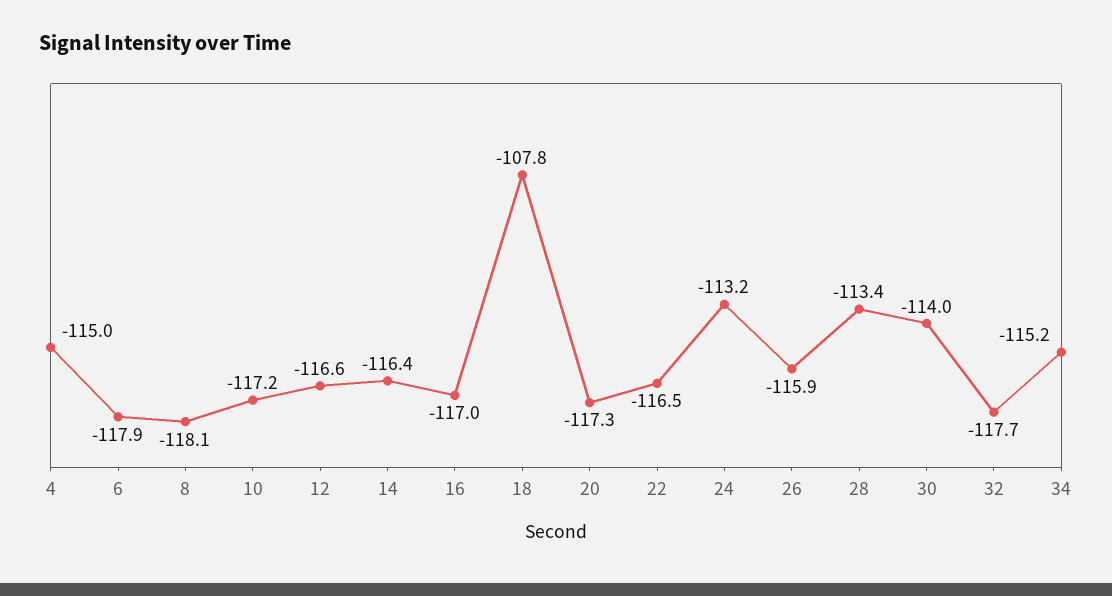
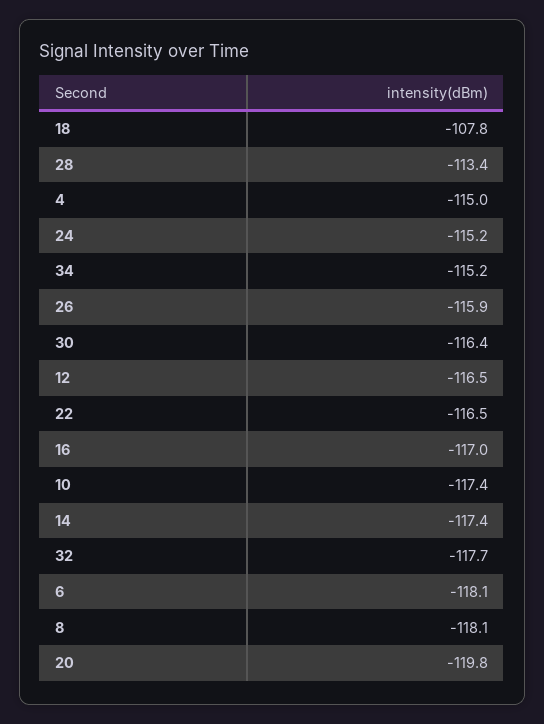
6: -117.9 -> -118.1
10: -117.2 -> -117.4
12: -116.6 -> -116.5
14: -116.4 -> -117.4
20: -117.3 -> -119.8
24: -113.2 -> -115.2
30: -114 -> -116.4

